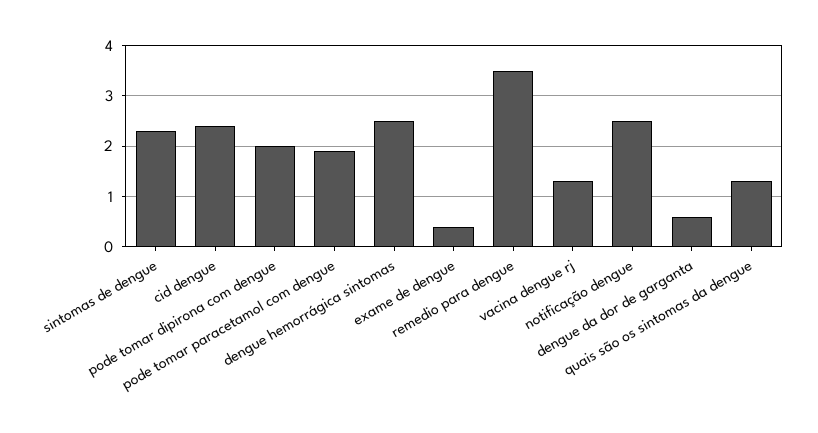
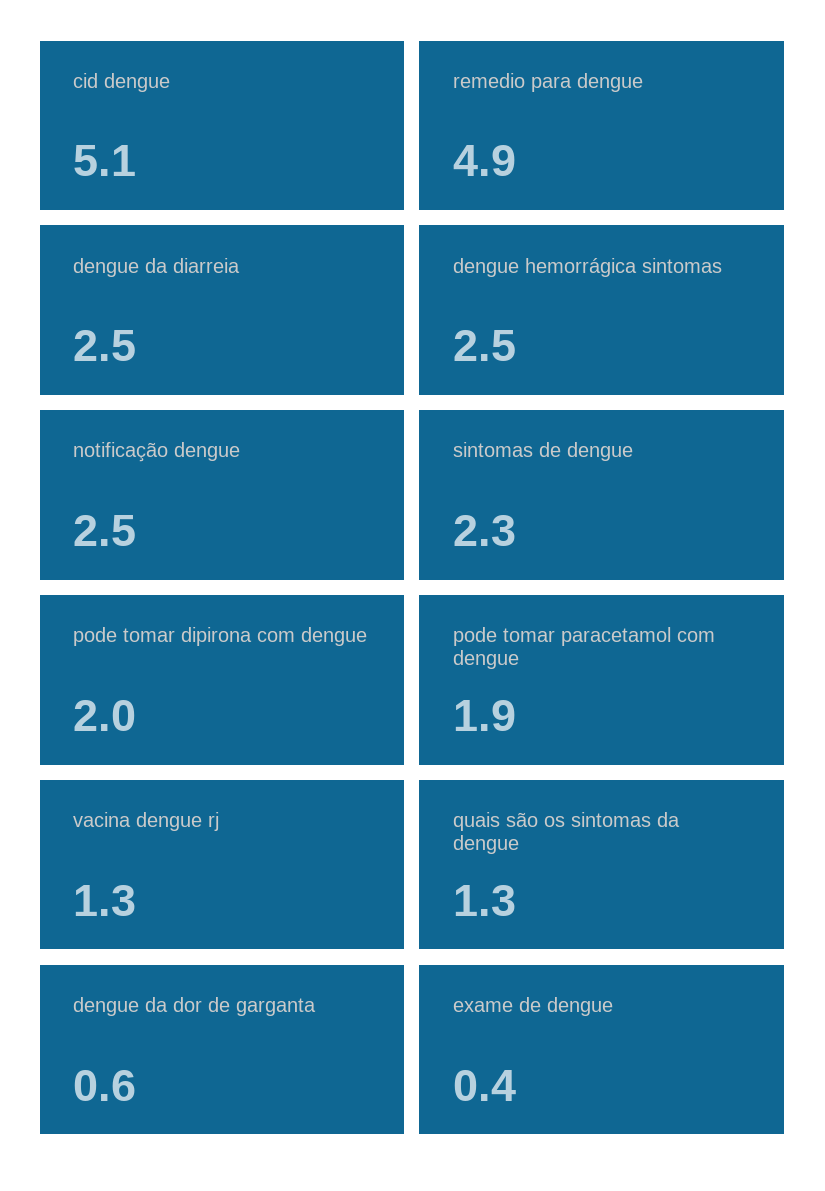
cid dengue: 2.5 -> 5.1
remedio para dengue: 3.5 -> 4.9
dengue da diarreia: none -> 2.5

